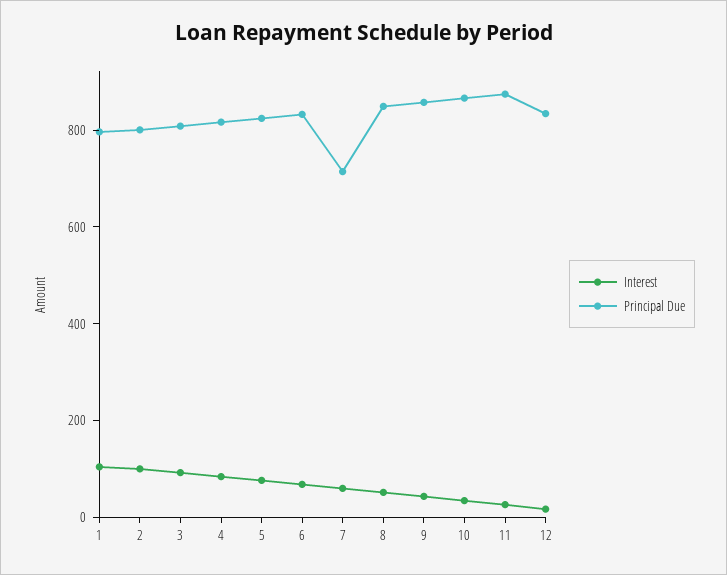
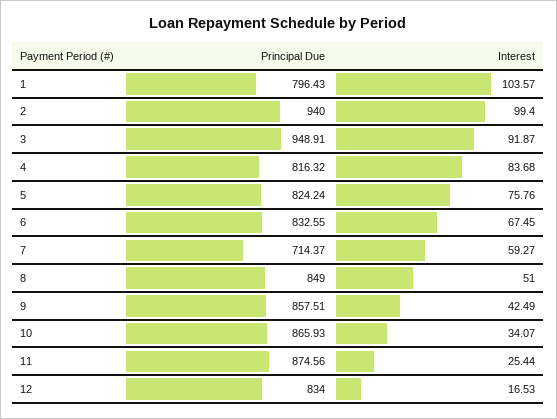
Principal Due, 2: 800 -> 940
Principal Due, 3: 800 -> 948.91

